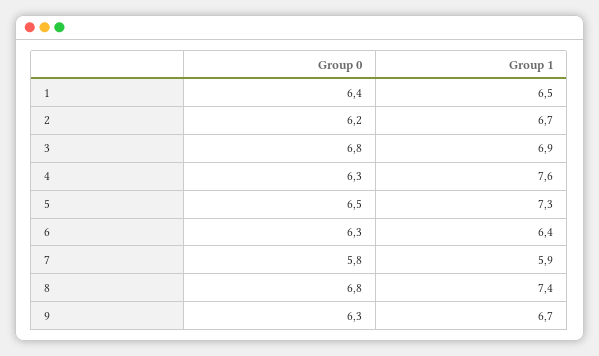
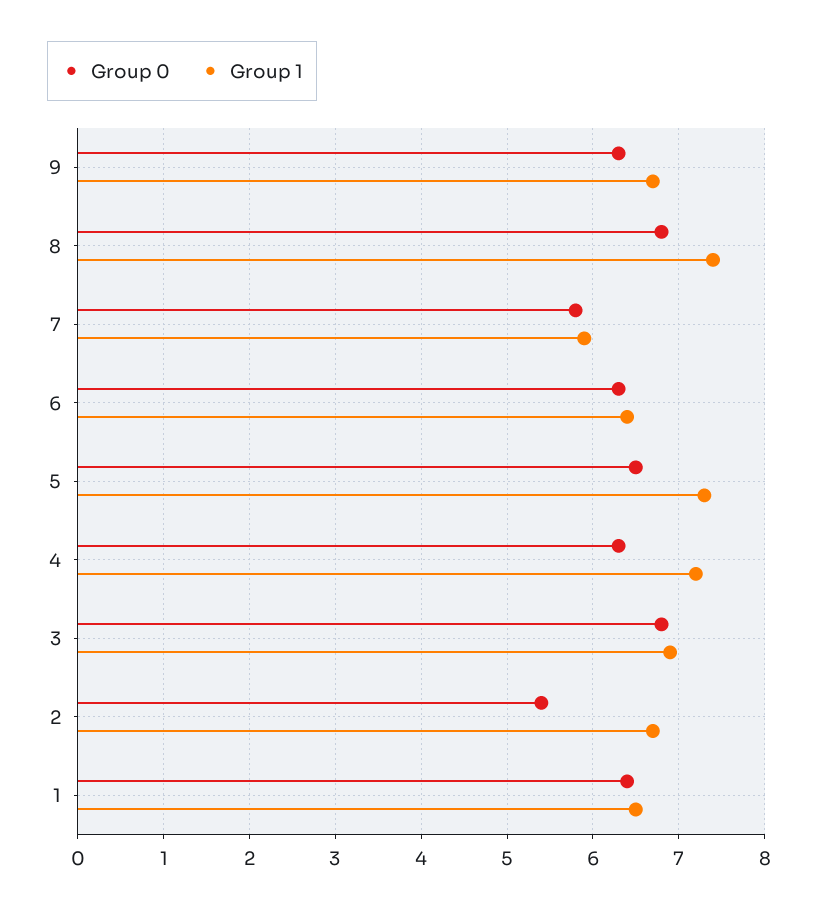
Group 0, 2: 6.2 -> 5.4
Group 1, 4: 7.6 -> 7.2

